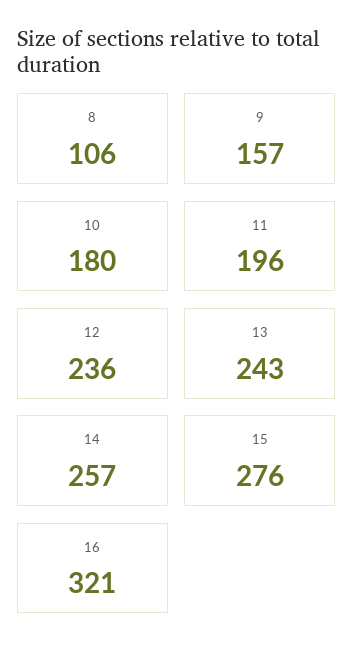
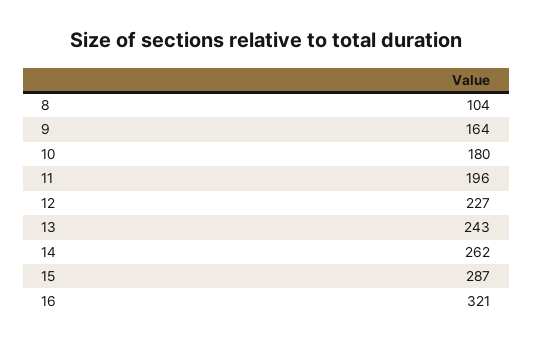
8: 106 -> 104
9: 157 -> 164
12: 236 -> 227
14: 257 -> 262
15: 276 -> 287

